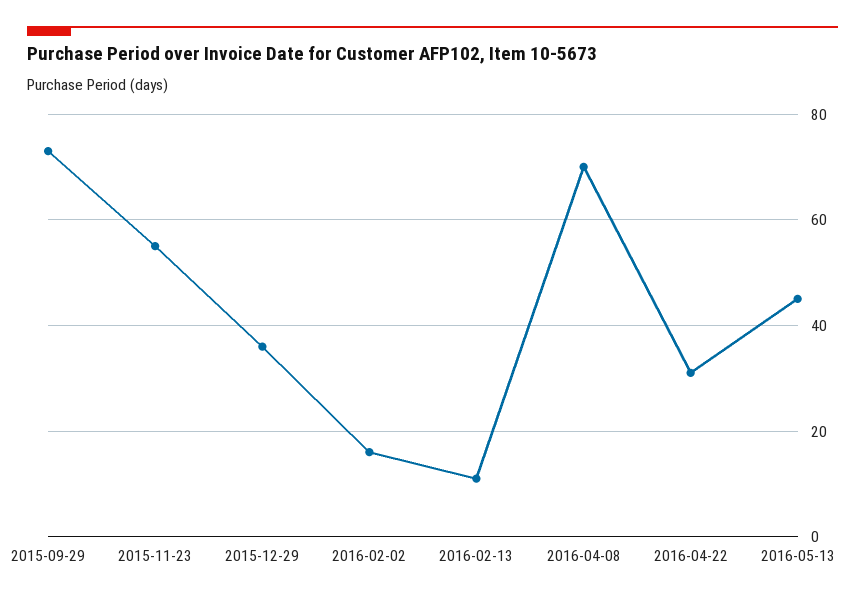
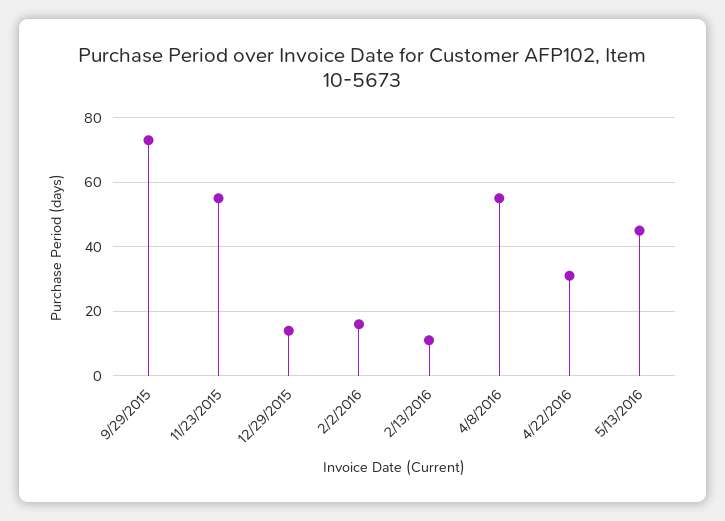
2015-12-29: 35 -> 15
2016-04-08: 70 -> 55

